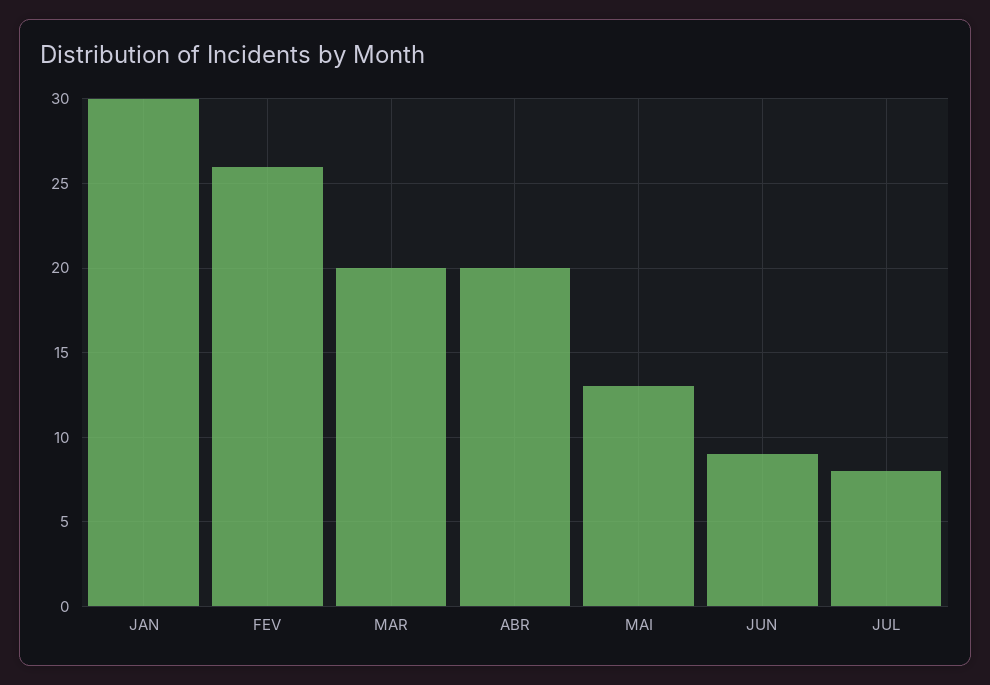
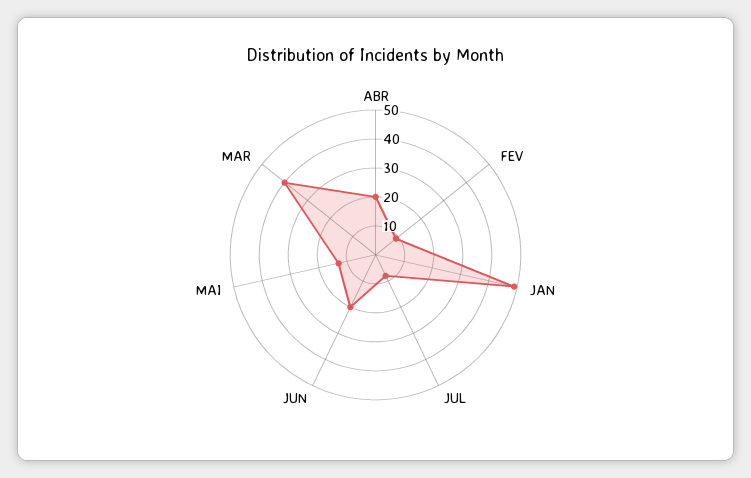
JAN: 30 -> 50
FEV: 26 -> 10
MAR: 20 -> 40
JUN: 9 -> 20

